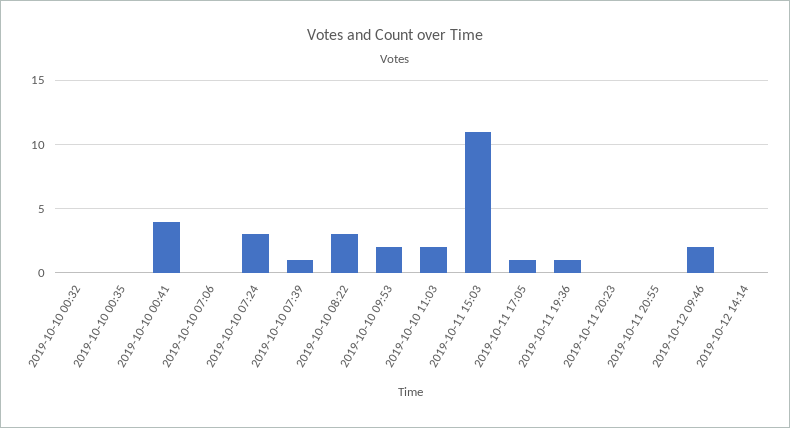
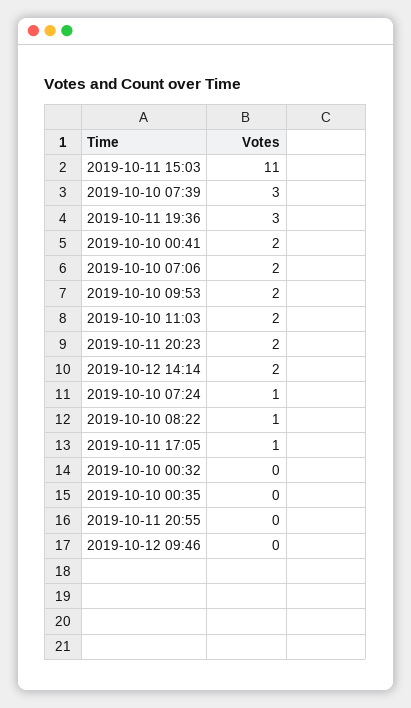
2019-10-10 00:41: 4 -> 2
2019-10-10 07:06: 0 -> 2
2019-10-10 07:24: 3 -> 1
2019-10-10 07:39: 1 -> 3
2019-10-10 08:22: 3 -> 1
2019-10-11 19:36: 1 -> 3
2019-10-11 20:23: 0 -> 2
2019-10-12 09:46: 2 -> 0
2019-10-12 14:14: 0 -> 2

